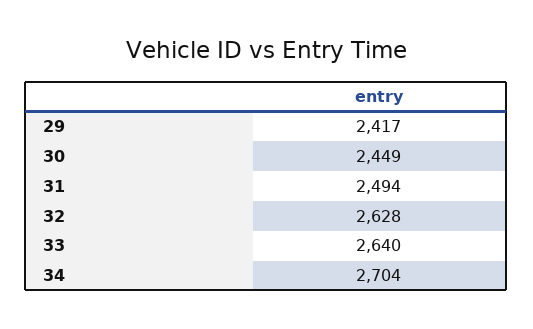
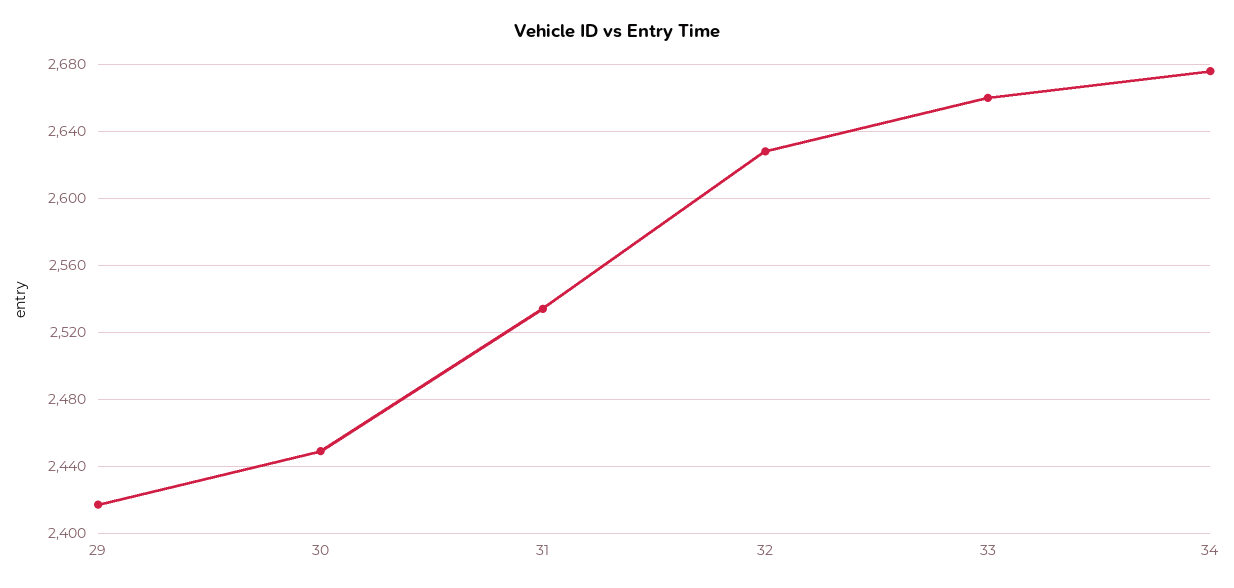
31: 2494 -> 2535
33: 2640 -> 2660
34: 2704 -> 2675

